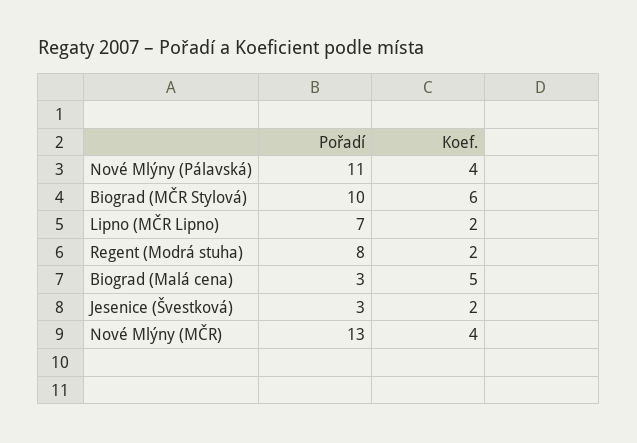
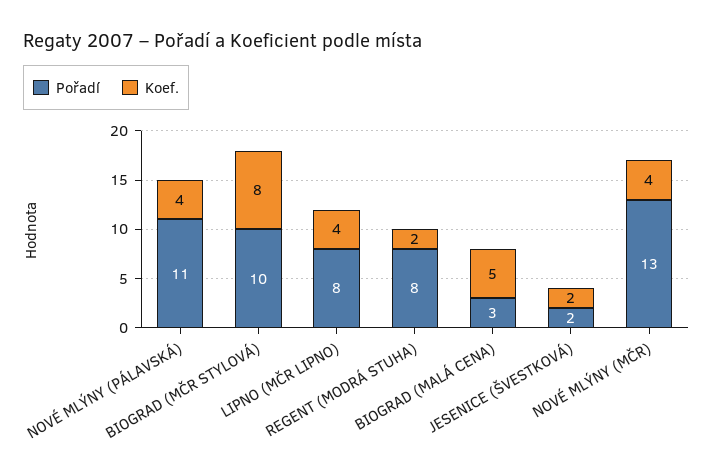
Koef., Biograd (MČR Stylová): 6 -> 8
Pořadí, Lipno (MČR Lipno): 7 -> 8
Koef., Lipno (MČR Lipno): 2 -> 4
Pořadí, Jesenice (Švestková): 3 -> 2

